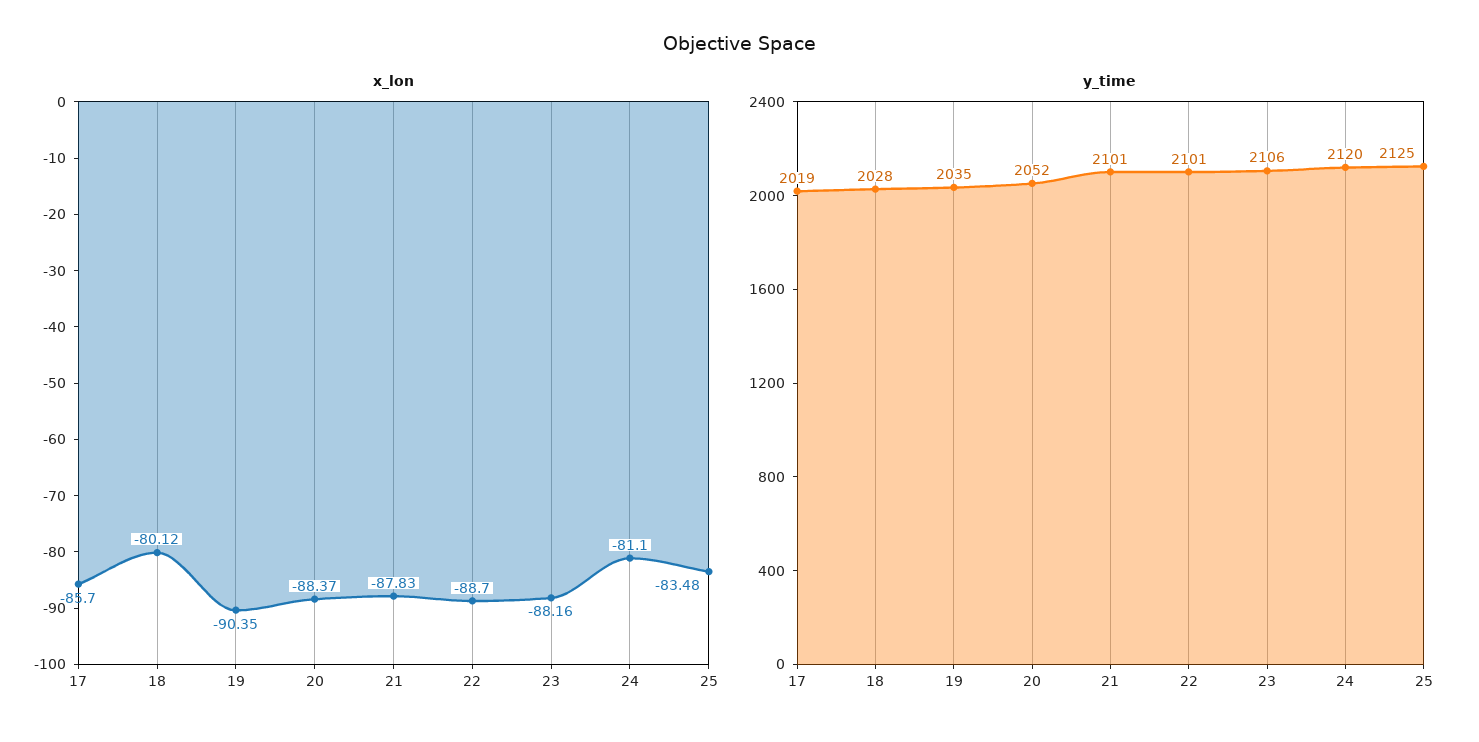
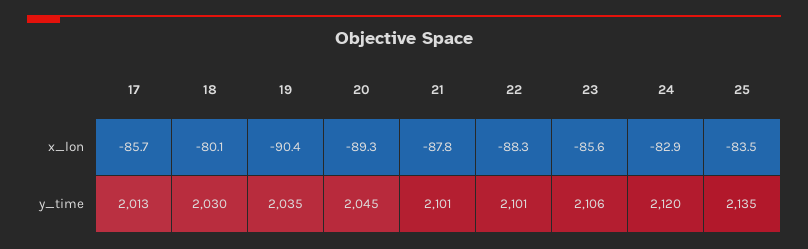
x_lon, 20: -88.37 -> -89.3
x_lon, 22: -88.7 -> -88.3
x_lon, 23: -88.16 -> -85.6
x_lon, 24: -81.1 -> -82.9
y_time, 17: 2019 -> 2013
y_time, 18: 2028 -> 2030
y_time, 20: 2052 -> 2045
y_time, 25: 2125 -> 2135

